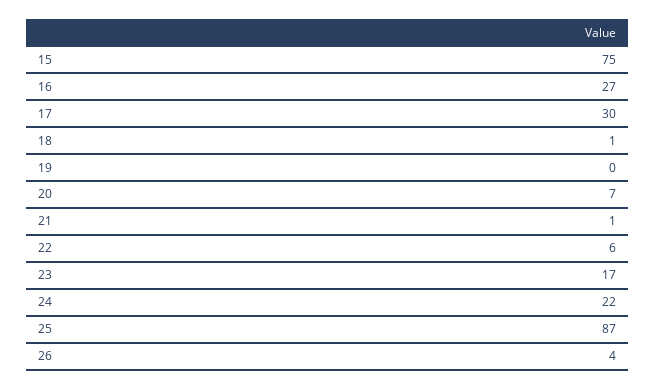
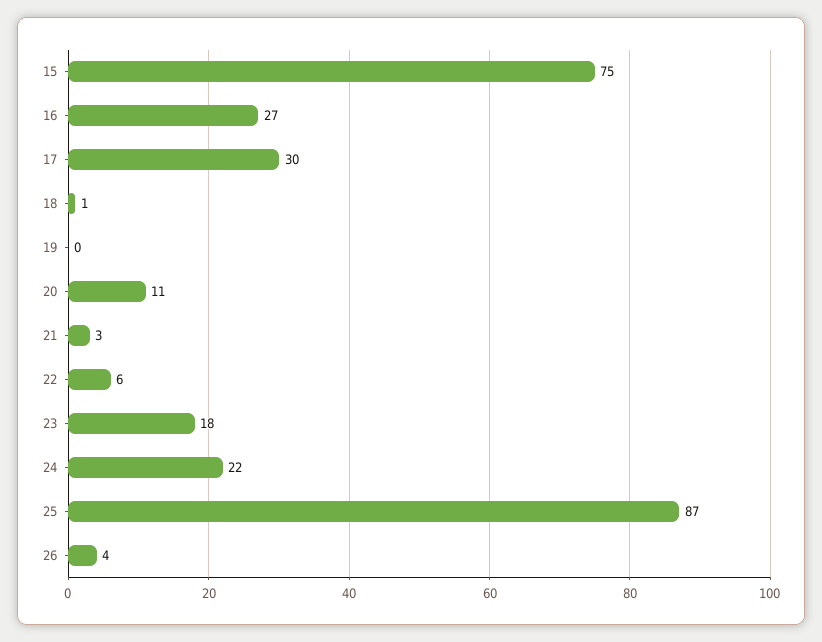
20: 7 -> 11
21: 1 -> 3
23: 17 -> 18

